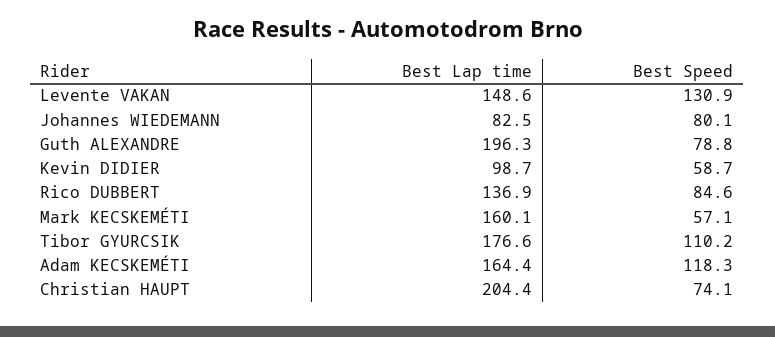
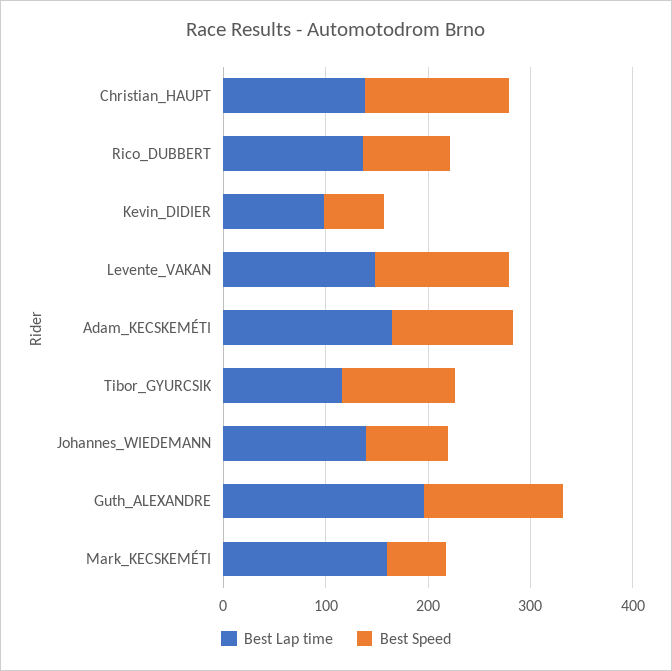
Best Lap time, Johannes WIEDEMANN: 82.5 -> 140
Best Speed, Guth ALEXANDRE: 78.8 -> 140
Best Lap time, Tibor GYURCSIK: 176.6 -> 120
Best Lap time, Christian HAUPT: 204.4 -> 140
Best Speed, Christian HAUPT: 74.1 -> 140

